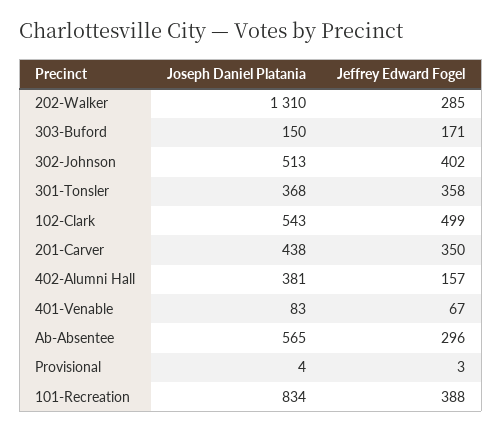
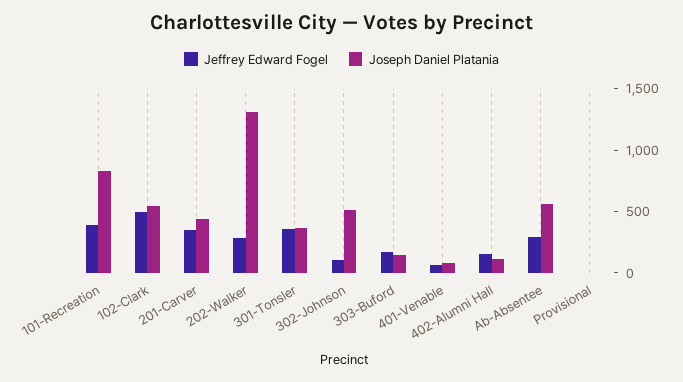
Jeffrey Edward Fogel, 302-Johnson: 402 -> 100
Joseph Daniel Platania, 402-Alumni Hall: 381 -> 100

